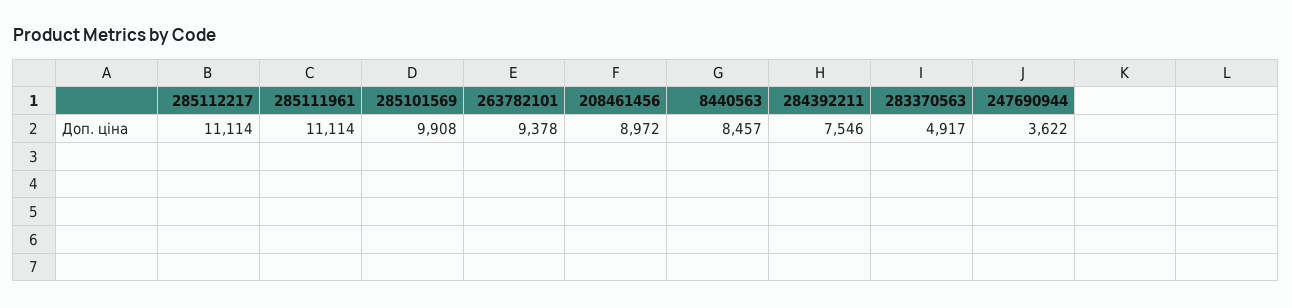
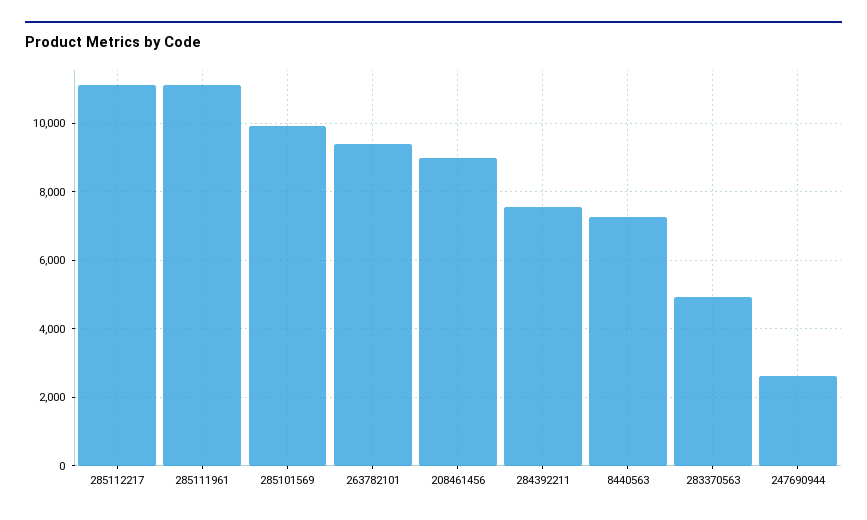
8440563: 8457 -> 7200
247690944: 3622 -> 2600

